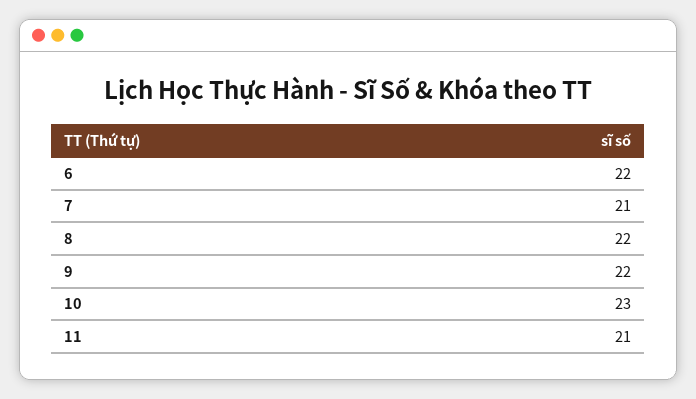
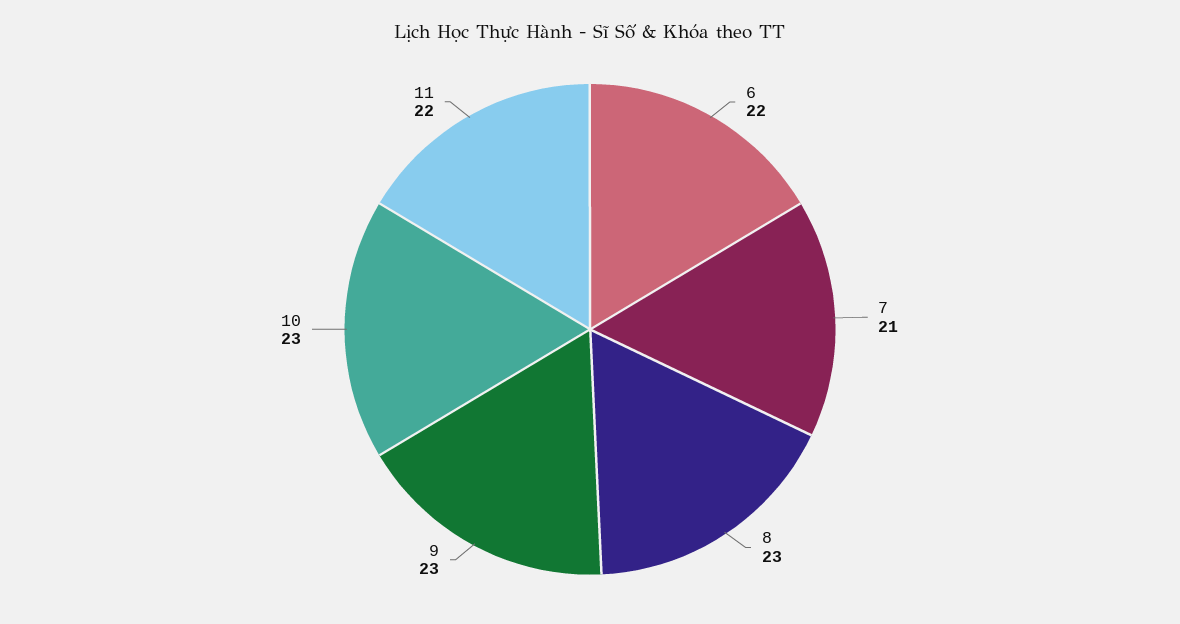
8: 22 -> 23
9: 22 -> 23
11: 21 -> 22

